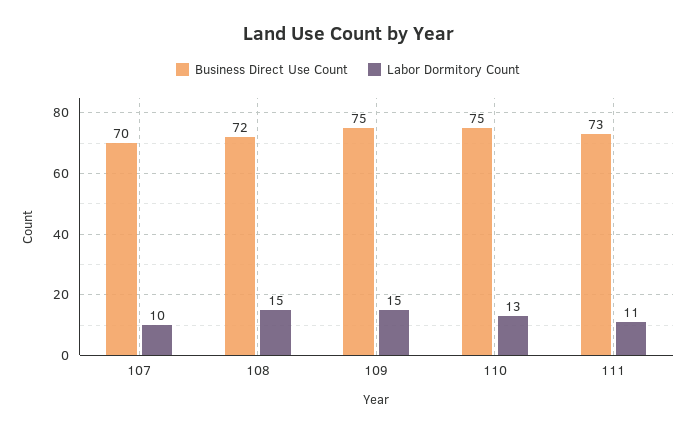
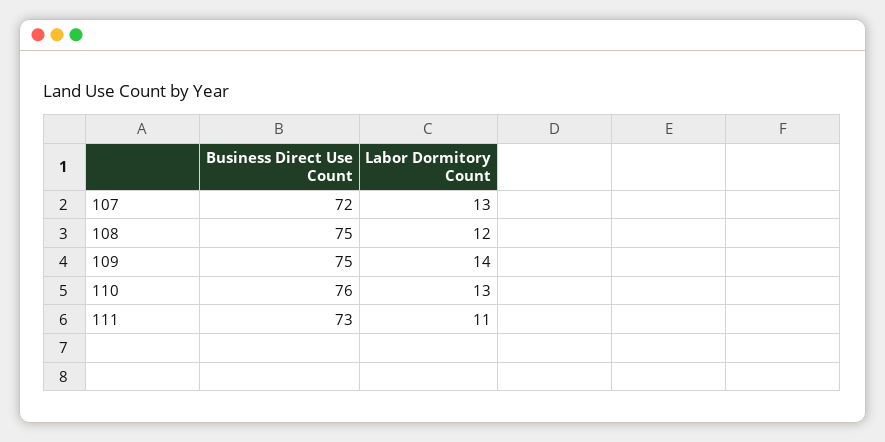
Business Direct Use Count, 107: 70 -> 72
Labor Dormitory Count, 107: 10 -> 13
Business Direct Use Count, 108: 72 -> 75
Labor Dormitory Count, 108: 15 -> 12
Labor Dormitory Count, 109: 15 -> 14
Business Direct Use Count, 110: 75 -> 76

